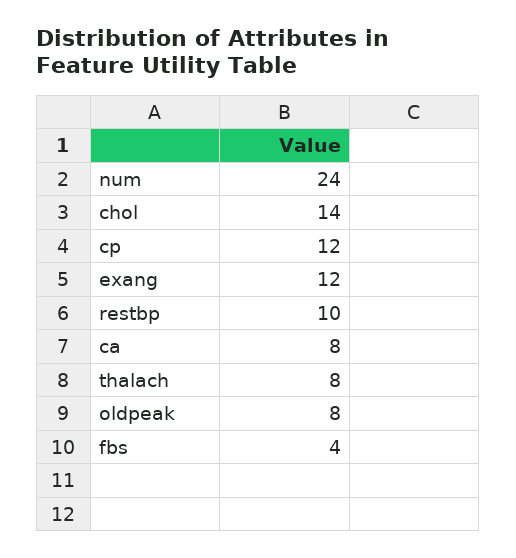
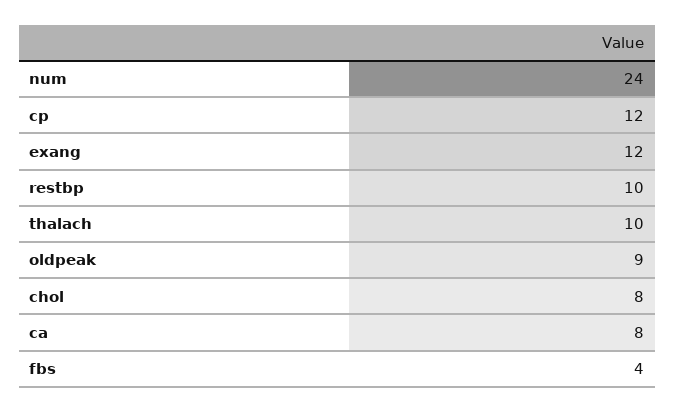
chol: 14 -> 8
thalach: 8 -> 10
oldpeak: 8 -> 9

